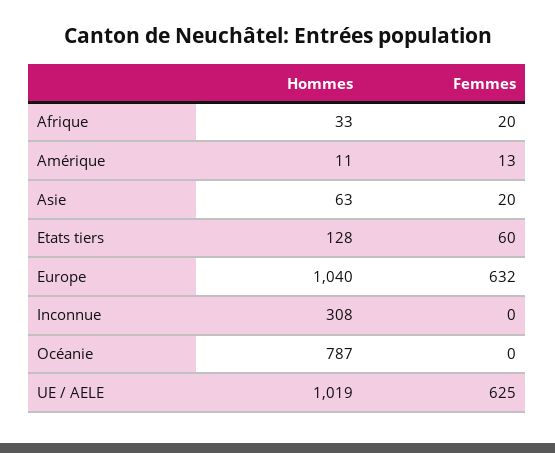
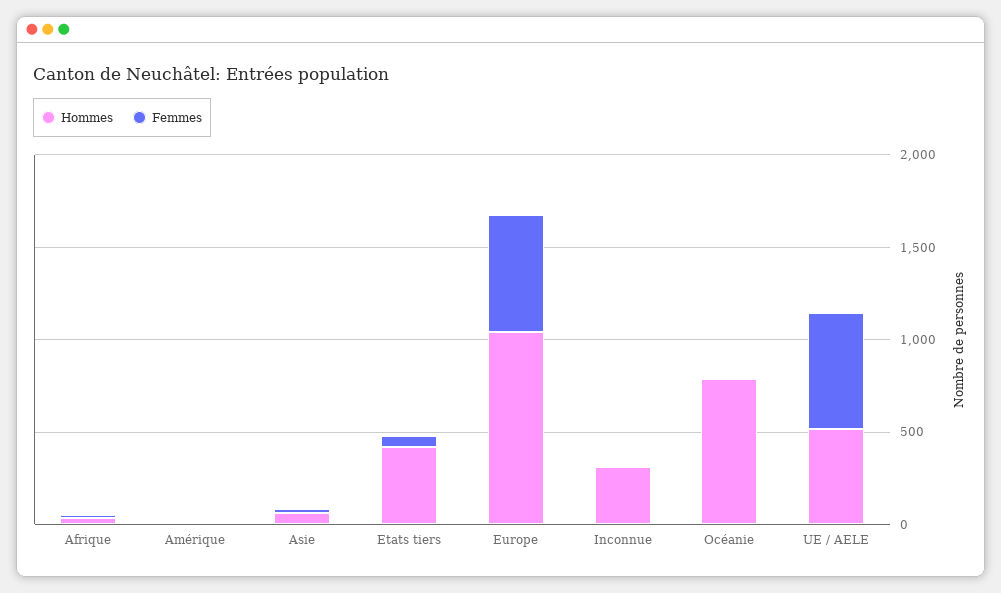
Hommes, Etats tiers: 128 -> 400
Hommes, UE / AELE: 1019 -> 500

